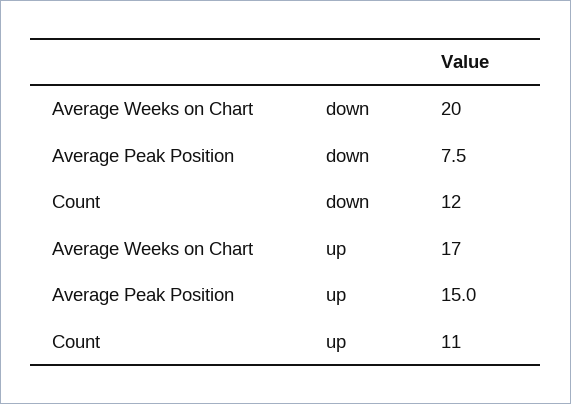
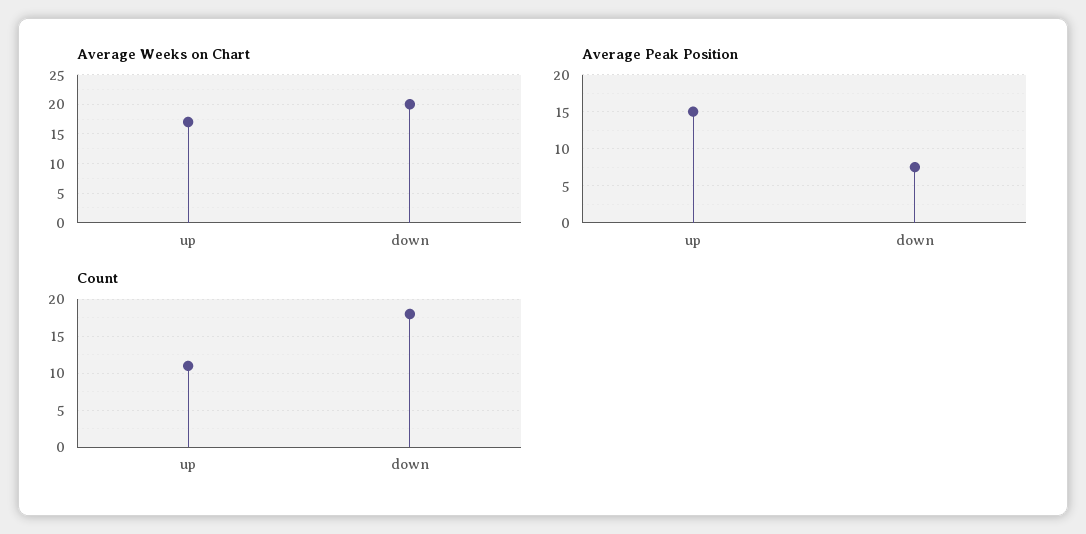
Count, down: 12 -> 18

